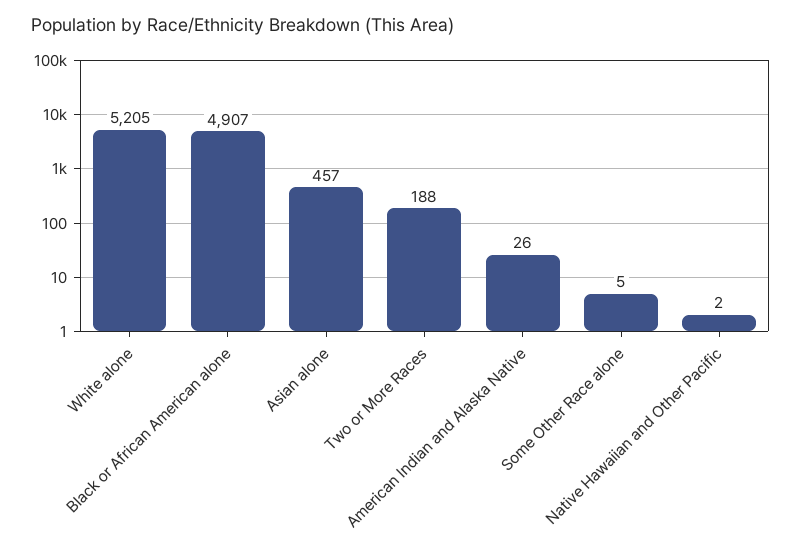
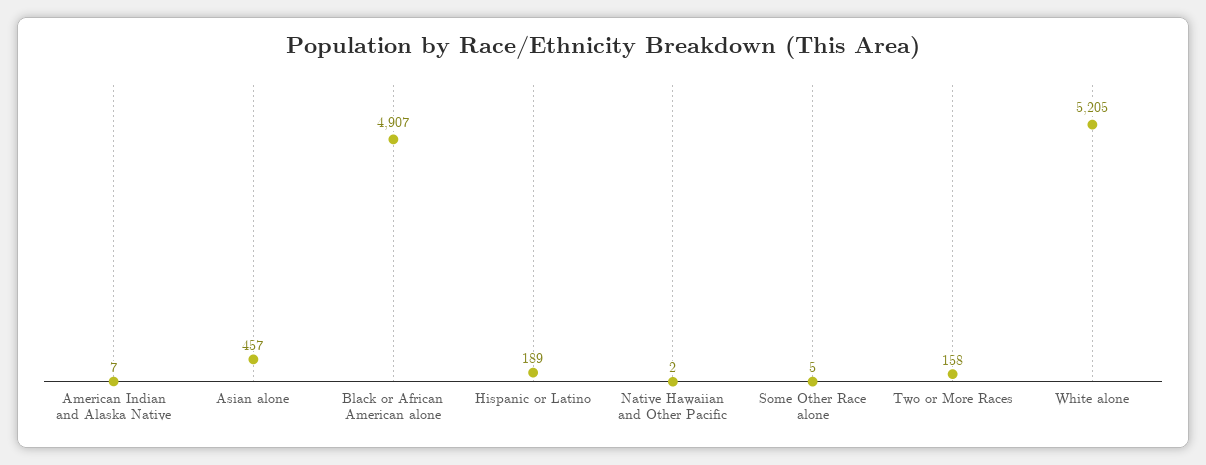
Two or More Races: 188 -> 158
American Indian and Alaska Native: 26 -> 7
Hispanic or Latino: none -> 189

